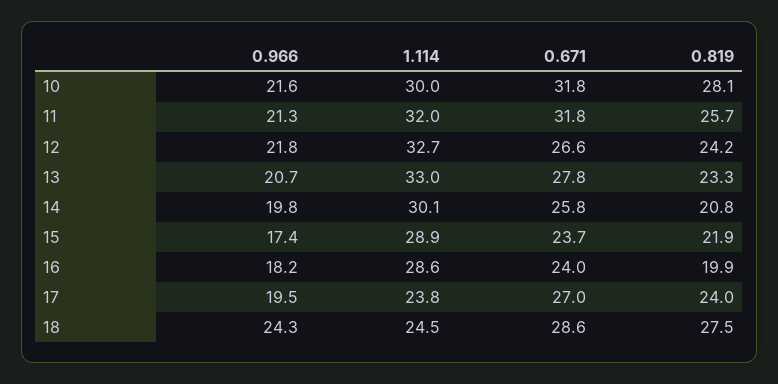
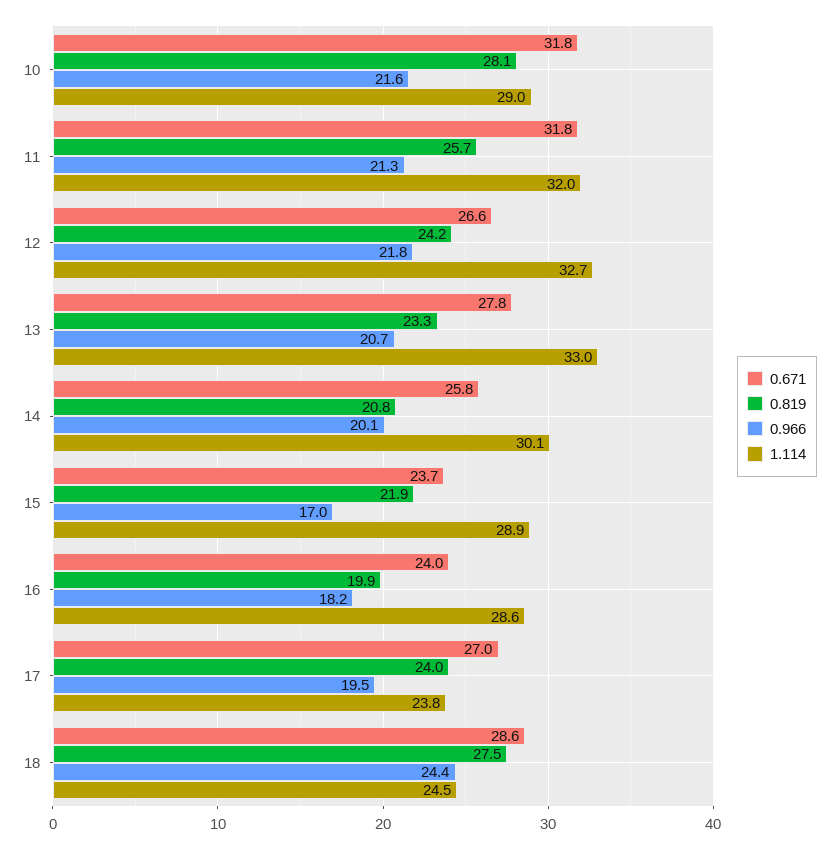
1.114, 10: 30 -> 29
0.966, 14: 19.8 -> 20.1
0.966, 15: 17.4 -> 17
0.966, 18: 24.3 -> 24.4

